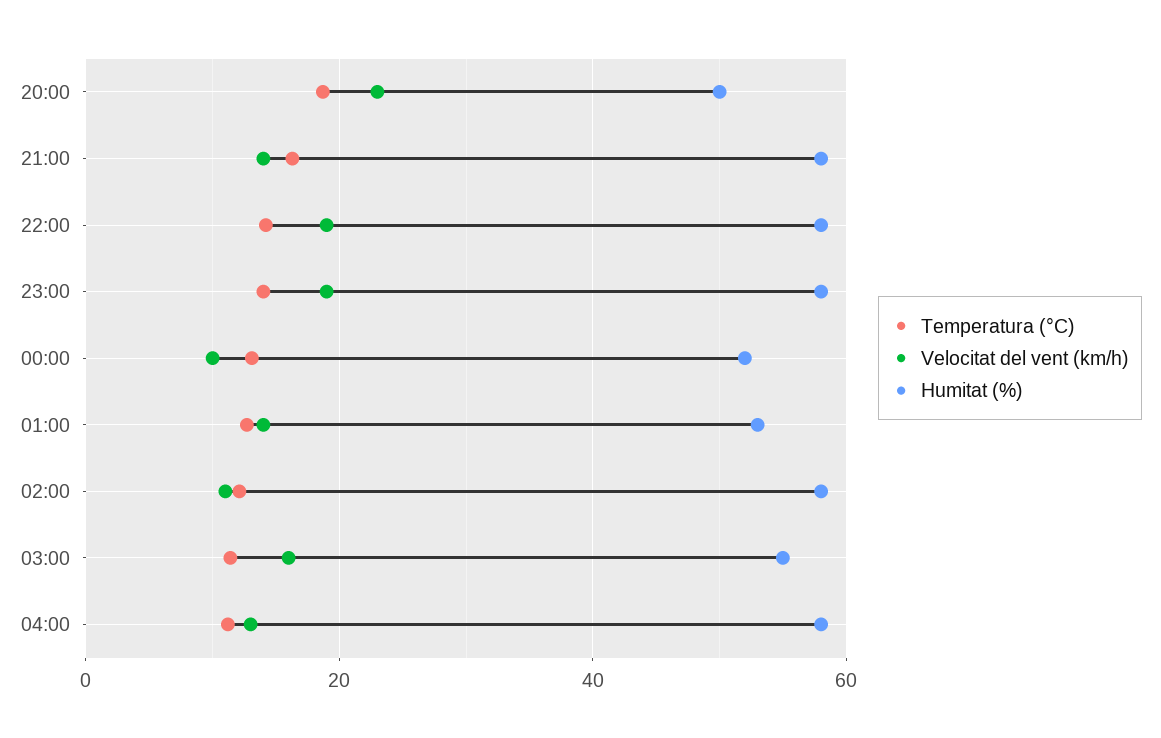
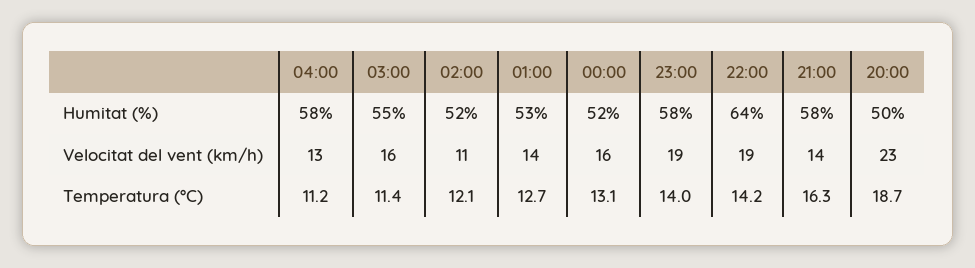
Humitat (%), 22:00: 58 -> 64
Velocitat del vent (km/h), 00:00: 10 -> 16
Humitat (%), 02:00: 58 -> 52

